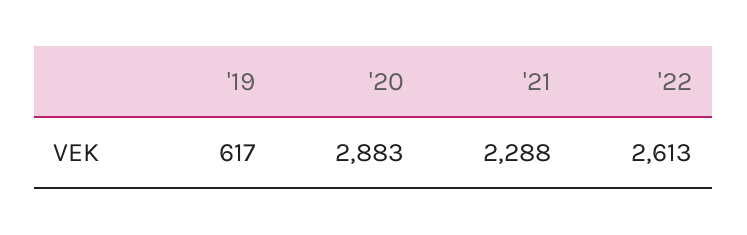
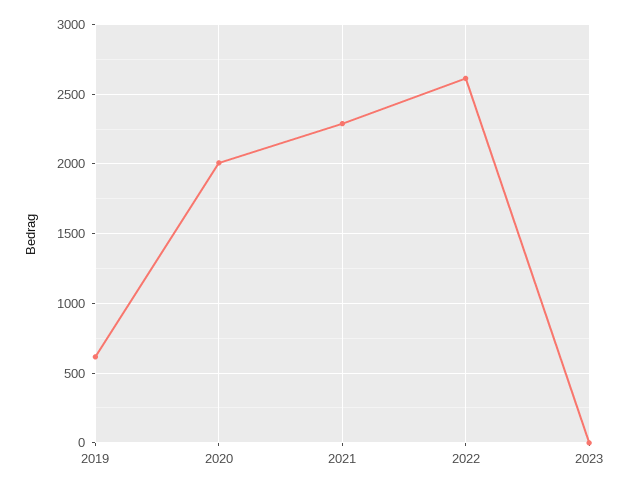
'20: 2883 -> 2000
2023: none -> 0

